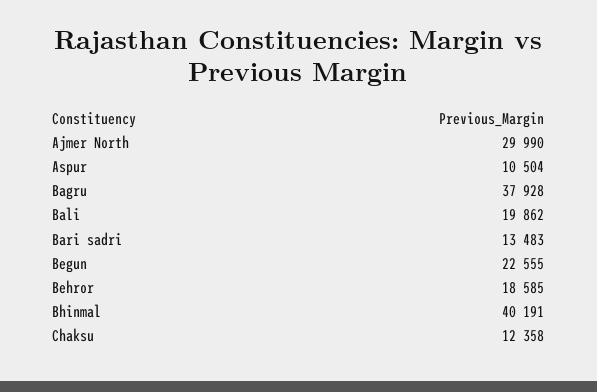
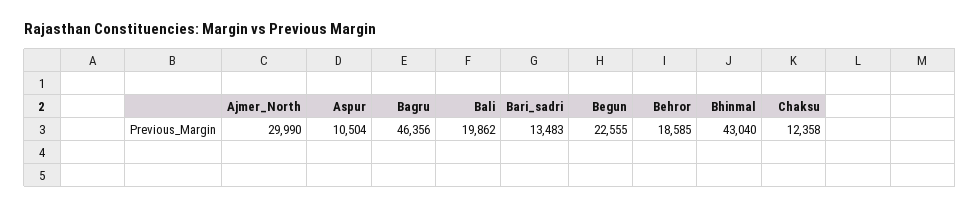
Bagru: 37928 -> 46356
Bhinmal: 40191 -> 43040

